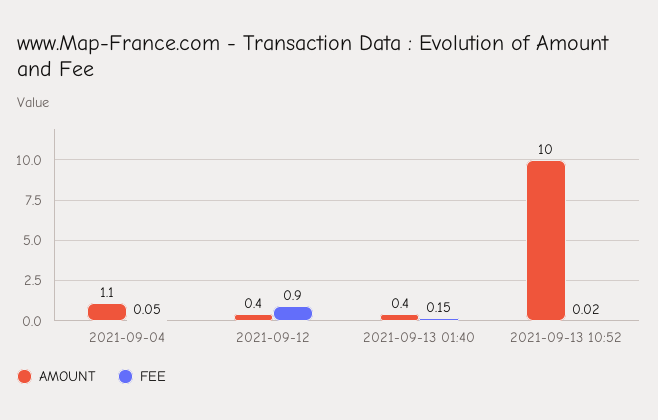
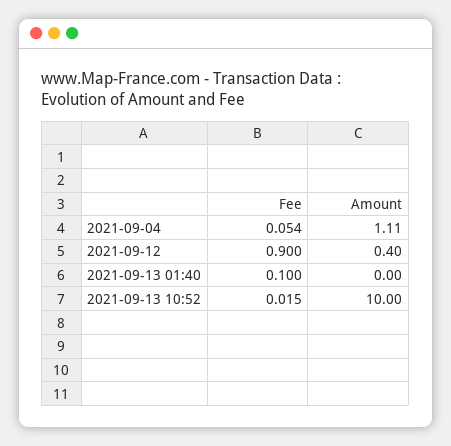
AMOUNT, 2021-09-13 01:40: 0.4 -> 0
FEE, 2021-09-13 01:40: 0.15 -> 0.1

